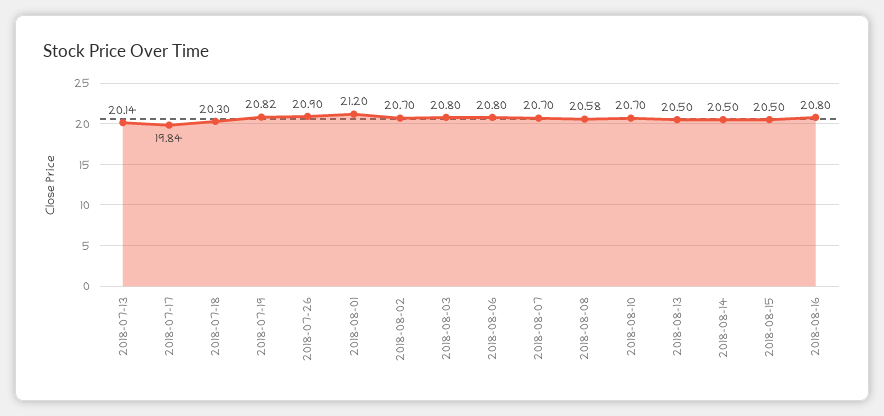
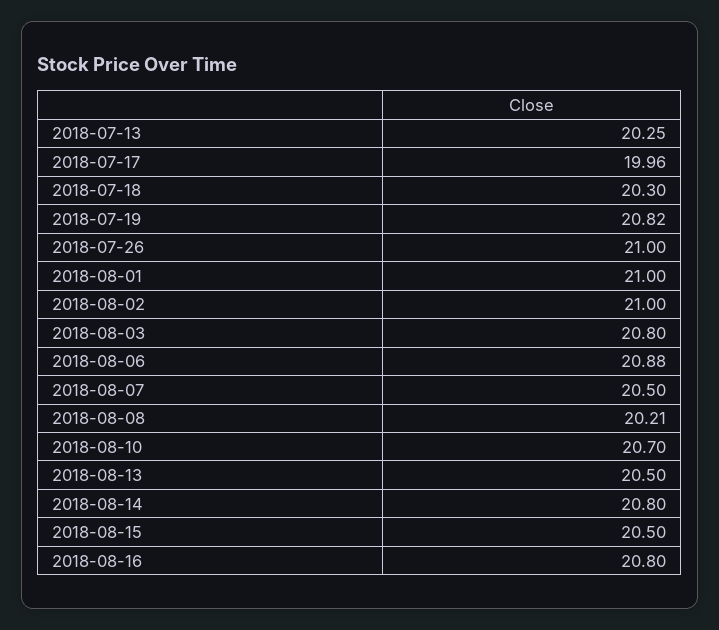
2018-07-13: 20.14 -> 20.25
2018-07-17: 19.84 -> 19.96
2018-07-26: 20.9 -> 21
2018-08-01: 21.2 -> 21
2018-08-02: 20.7 -> 21
2018-08-06: 20.8 -> 20.88
2018-08-07: 20.7 -> 20.5
2018-08-08: 20.58 -> 20.21
2018-08-14: 20.5 -> 20.8

